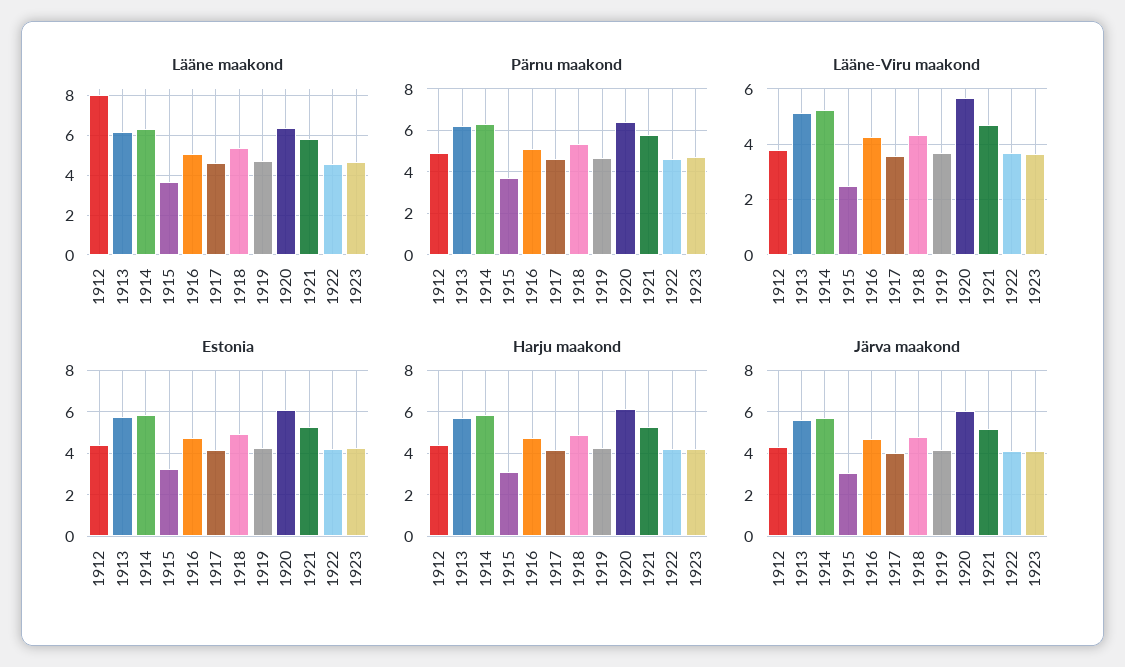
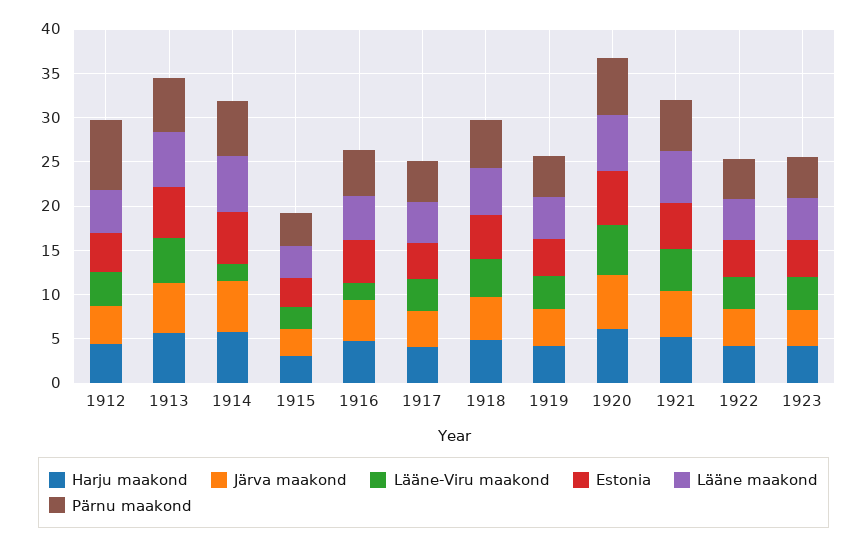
Lääne maakond, 1912: 8 -> 5
Pärnu maakond, 1912: 5 -> 8
Lääne-Viru maakond, 1914: 5.25 -> 2
Lääne-Viru maakond, 1916: 4.25 -> 2

